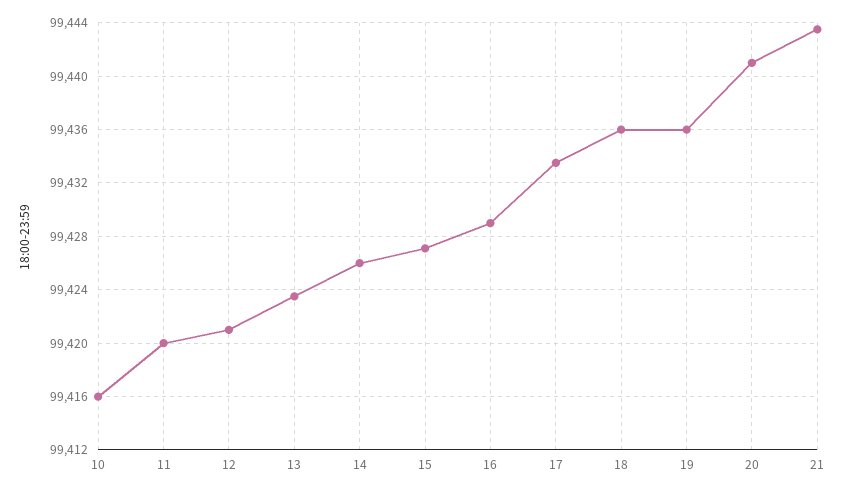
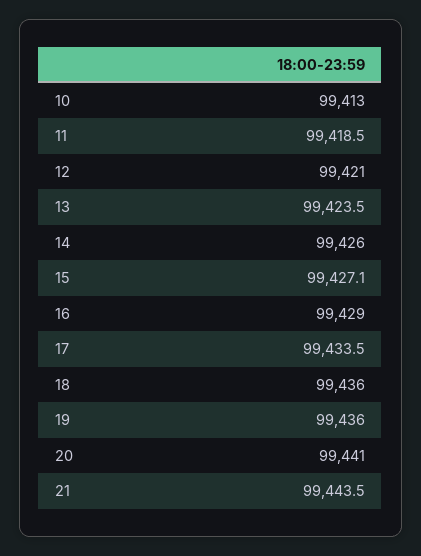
10: 99416 -> 99413
11: 99420 -> 99418.5

